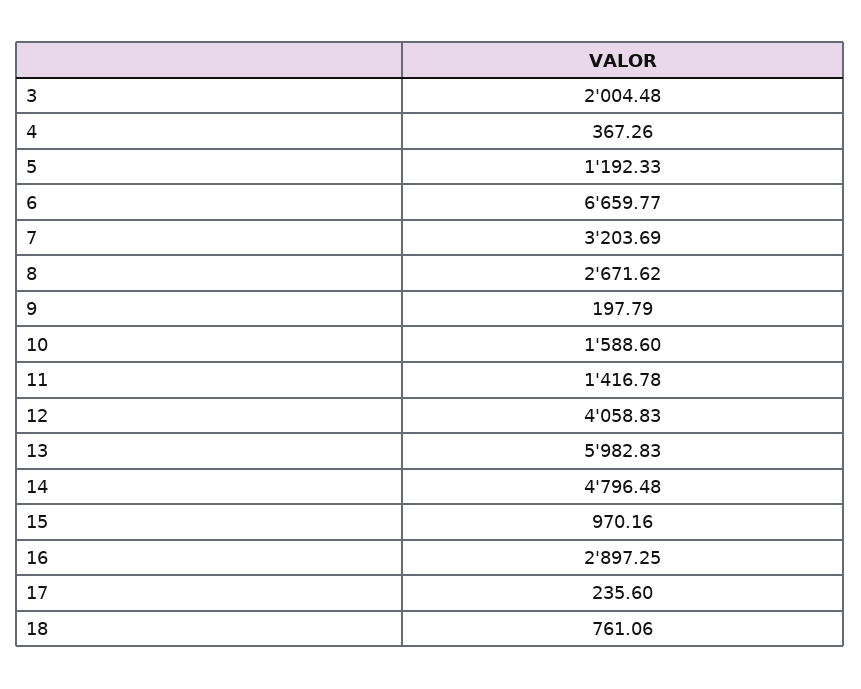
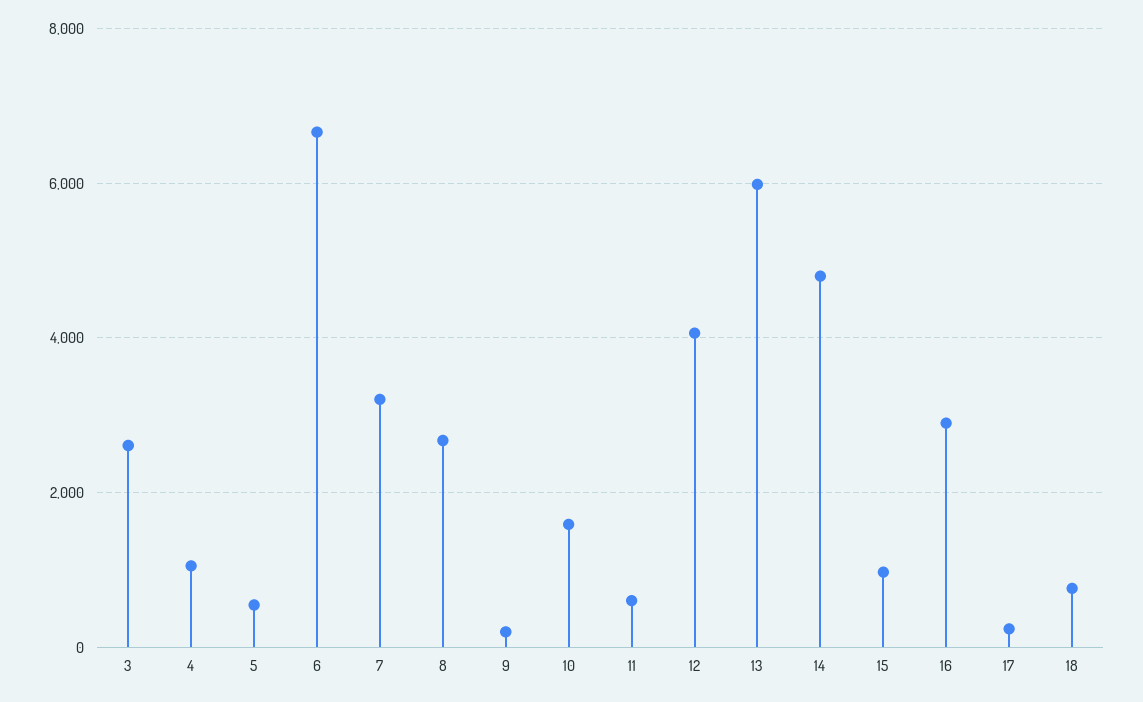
3: 2004.48 -> 2600
4: 367.26 -> 1000
5: 1192.33 -> 600
11: 1416.78 -> 600

